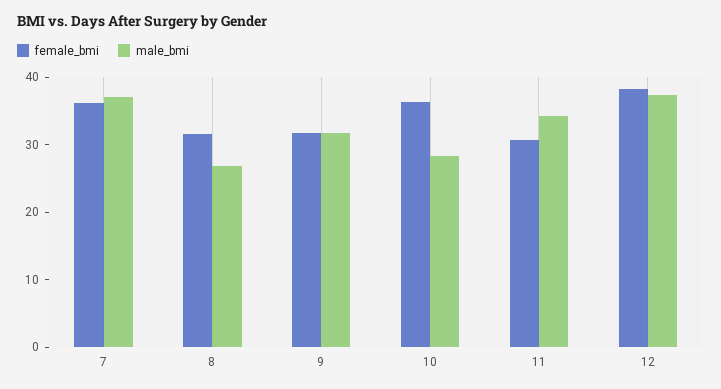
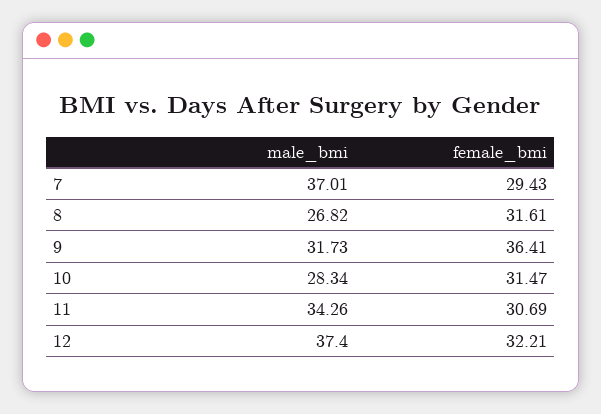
female_bmi, 7: 36 -> 29.43
female_bmi, 9: 32 -> 36.41
female_bmi, 10: 36 -> 31.47
female_bmi, 12: 38 -> 32.21

